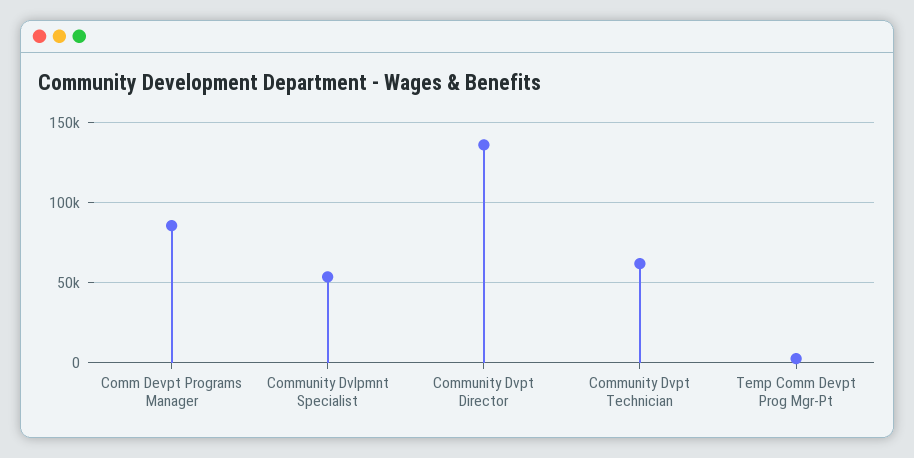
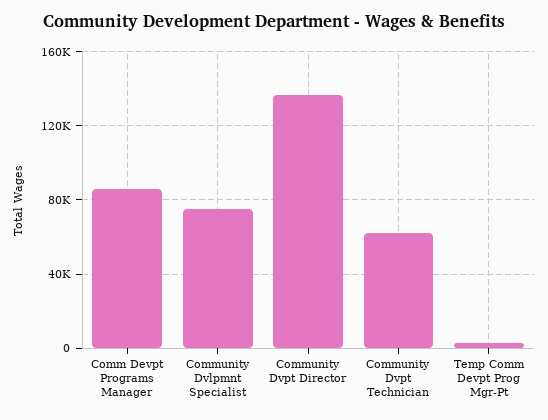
Community Dvlpmnt Specialist: 55000 -> 75000

